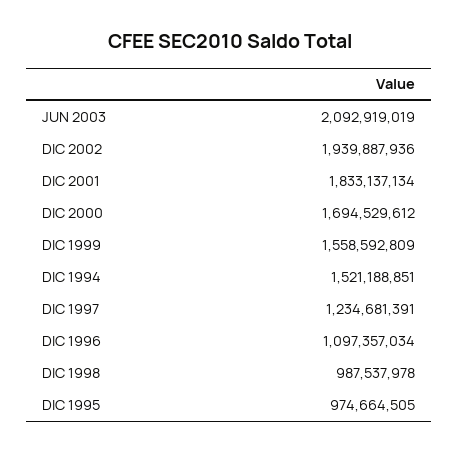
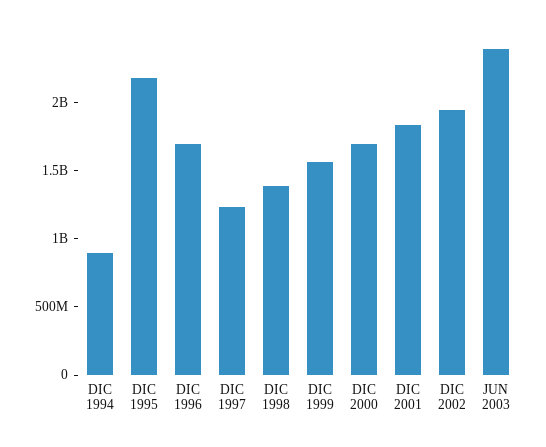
JUN 2003: 2092919019 -> 2400000000
DIC 1994: 1521188851 -> 900000000
DIC 1996: 1097357034 -> 1700000000
DIC 1998: 987537978 -> 1400000000
DIC 1995: 974664505 -> 2200000000

